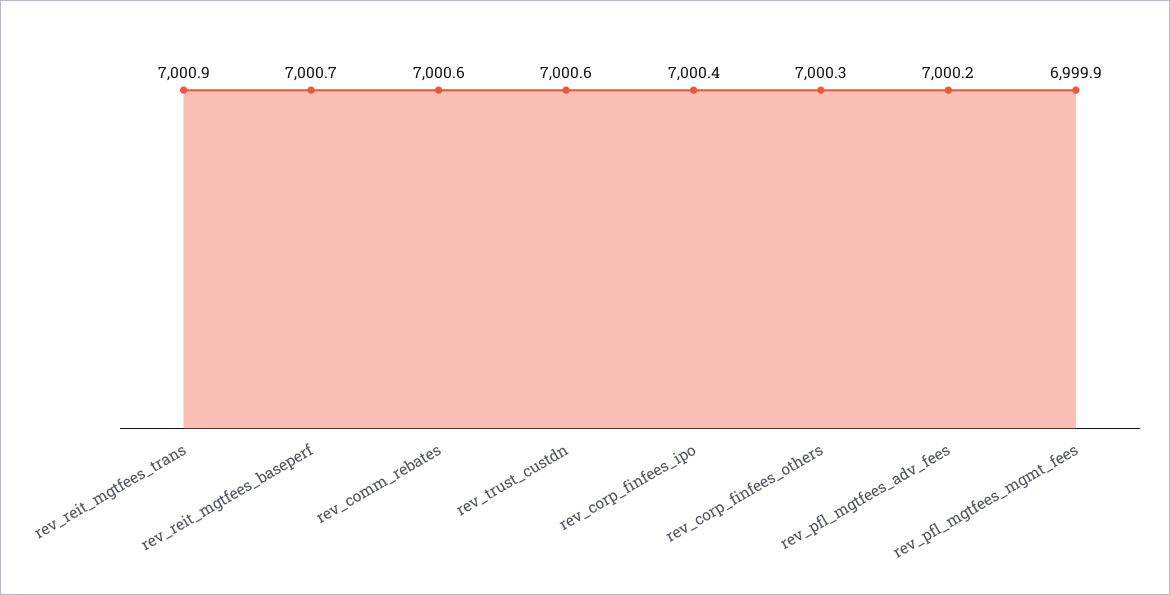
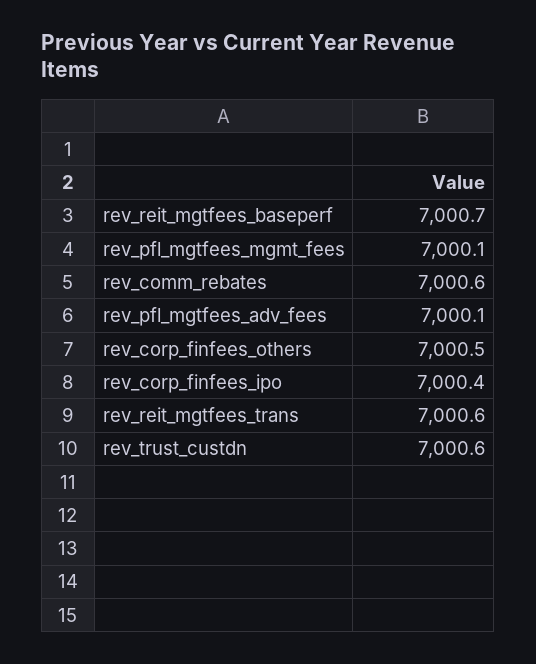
rev_reit_mgtfees_trans: 7000.9 -> 7000.6
rev_corp_finfees_others: 7000.3 -> 7000.5
rev_pfl_mgtfees_adv_fees: 7000.2 -> 7000.1
rev_pfl_mgtfees_mgmt_fees: 6999.9 -> 7000.1

